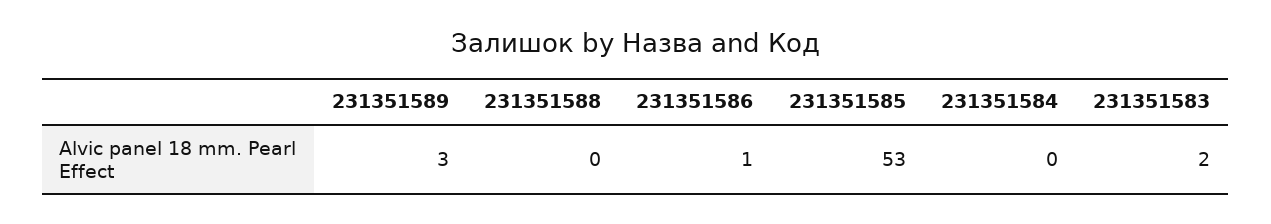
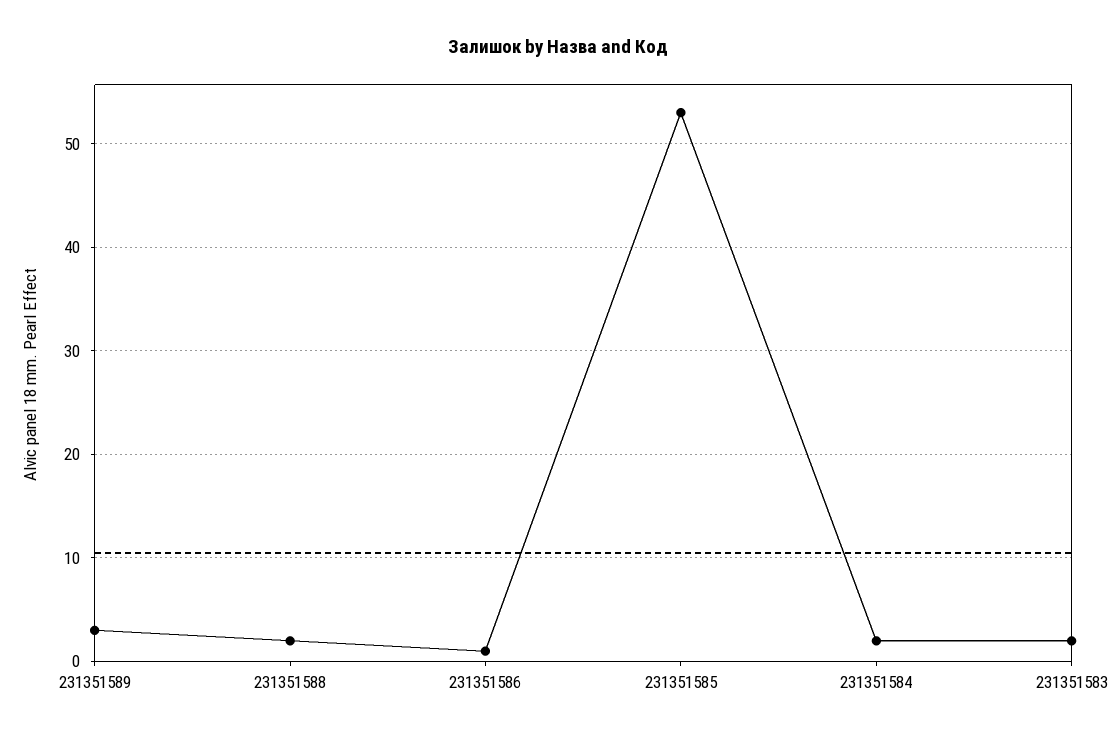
231351588: 0 -> 2
231351584: 0 -> 2

